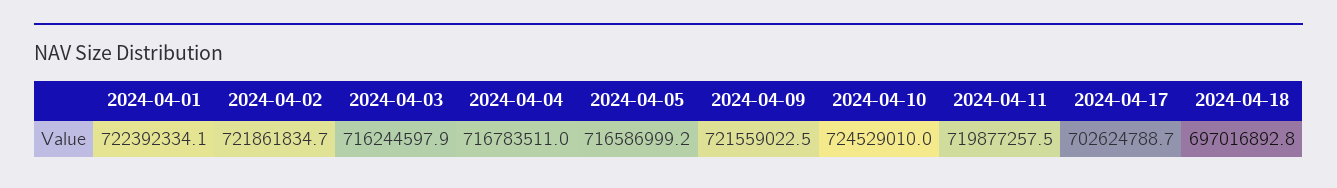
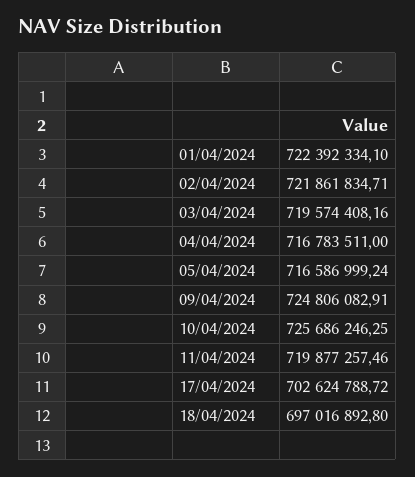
2024-04-03: 716244597.9 -> 719574408.16
2024-04-09: 721559022.5 -> 724806082.91
2024-04-10: 724529010 -> 725686246.25

